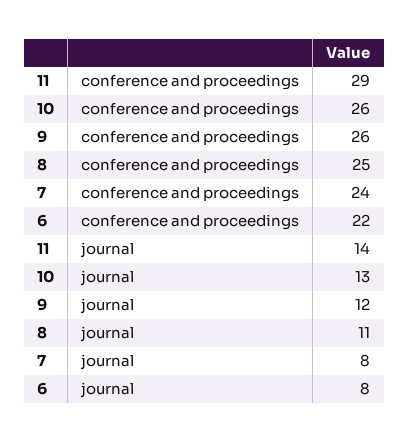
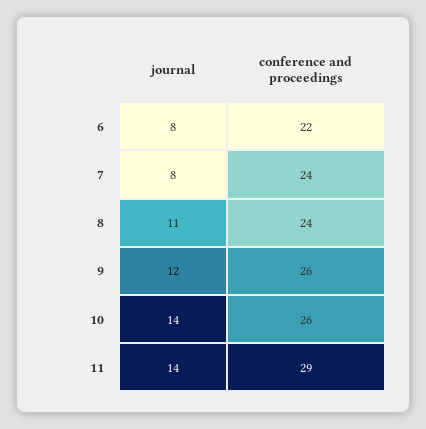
8, conference and proceedings: 25 -> 24
10, journal: 13 -> 14

